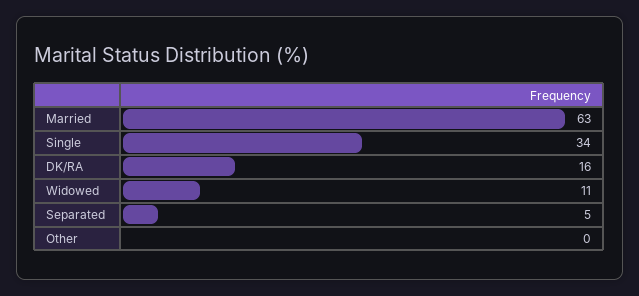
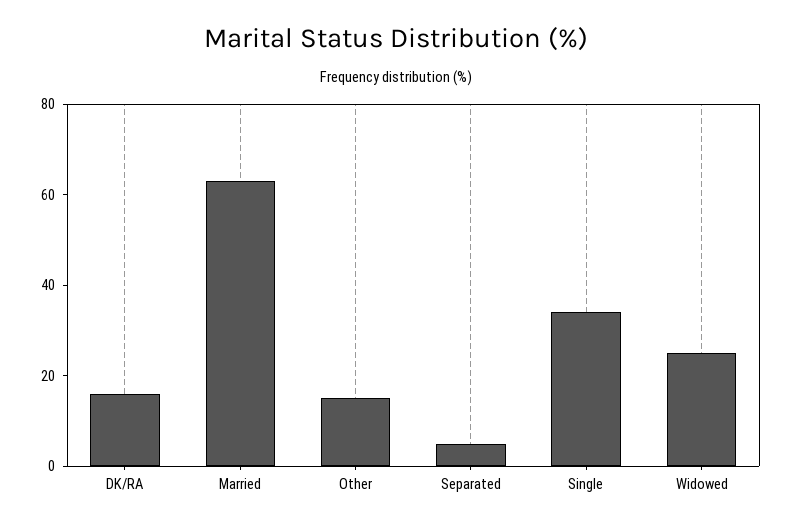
Widowed: 11 -> 25
Other: 0 -> 15

